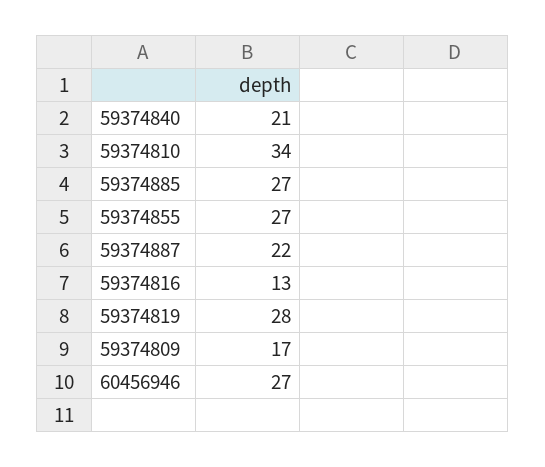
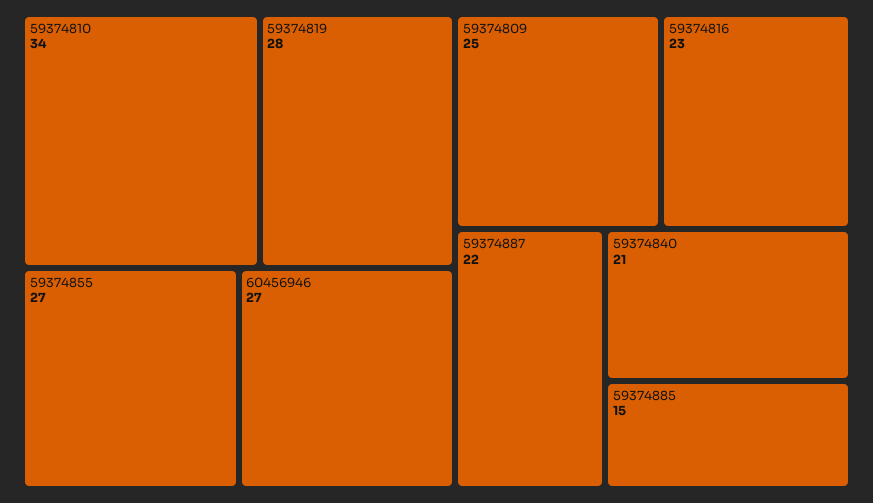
59374885: 27 -> 15
59374816: 13 -> 23
59374809: 17 -> 25

